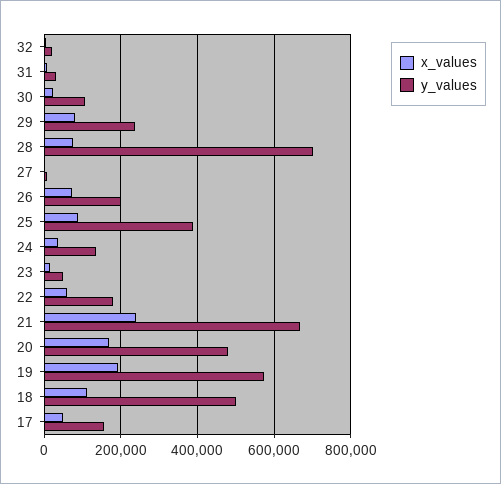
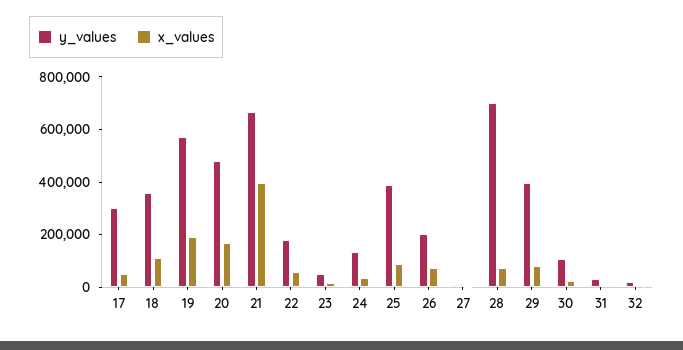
y_values, 29: 240000 -> 400000
x_values, 21: 240000 -> 400000
y_values, 18: 500000 -> 350000
y_values, 17: 160000 -> 300000

